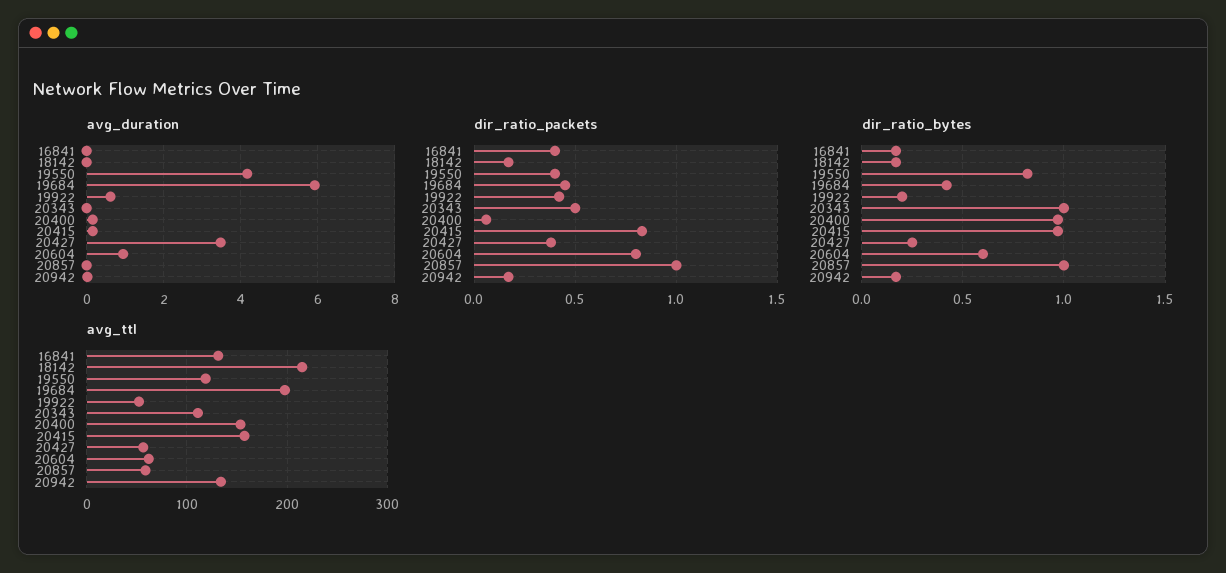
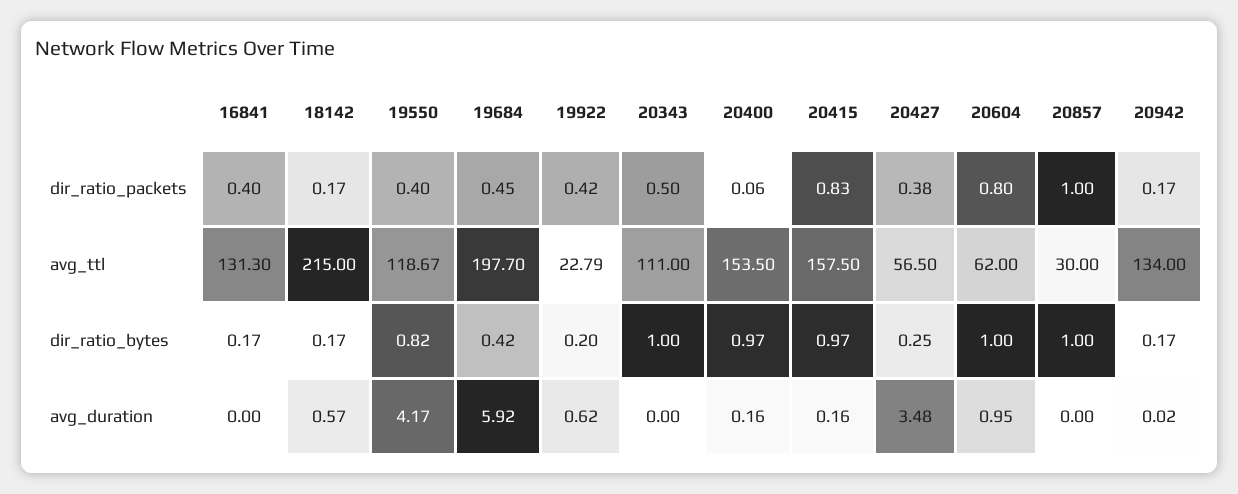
avg_duration, 18142: 0 -> 0.57
dir_ratio_bytes, 20604: 0.6 -> 1
avg_ttl, 19922: 50 -> 22.79
avg_ttl, 20857: 60 -> 30

